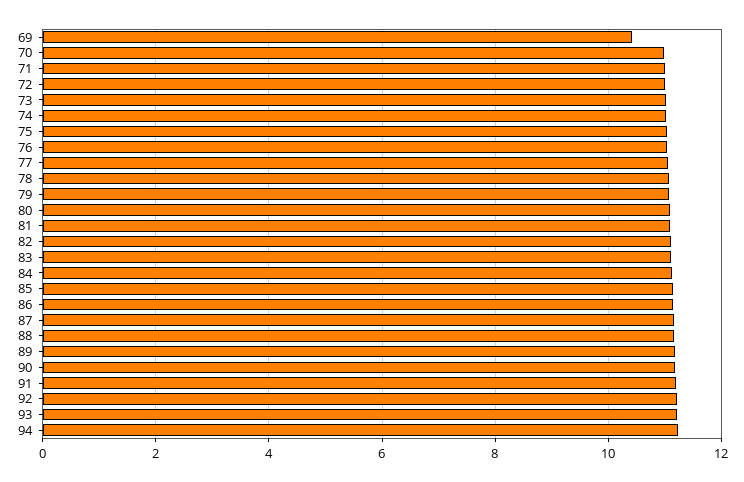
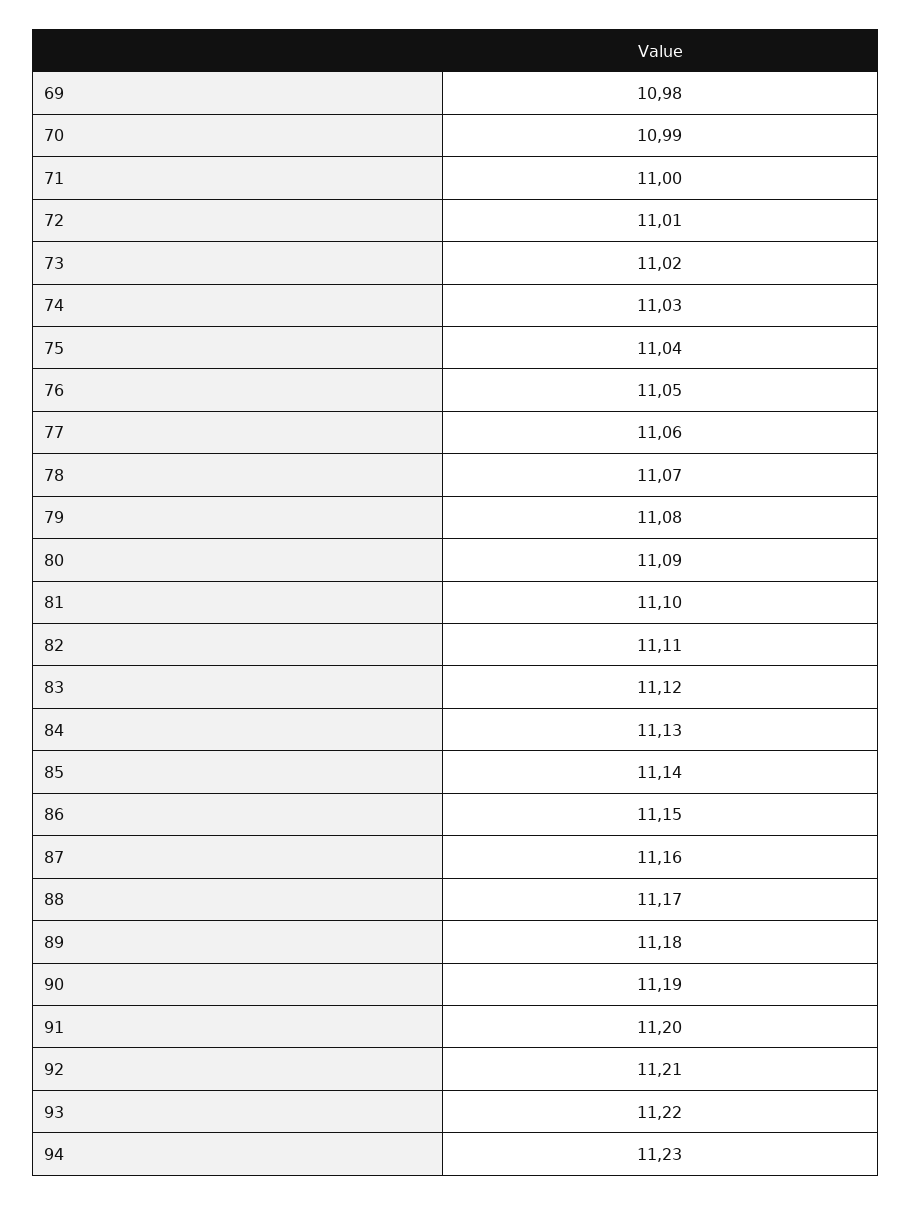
69: 10.4 -> 10.98

